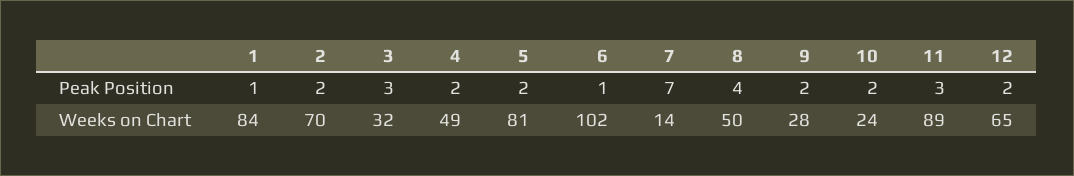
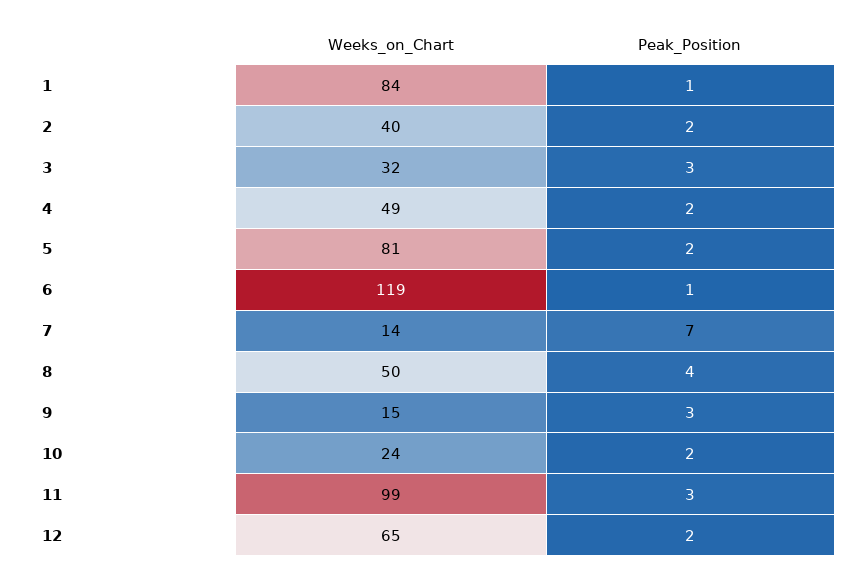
9, Peak Position: 2 -> 3
2, Weeks on Chart: 70 -> 40
6, Weeks on Chart: 102 -> 119
9, Weeks on Chart: 28 -> 15
11, Weeks on Chart: 89 -> 99

